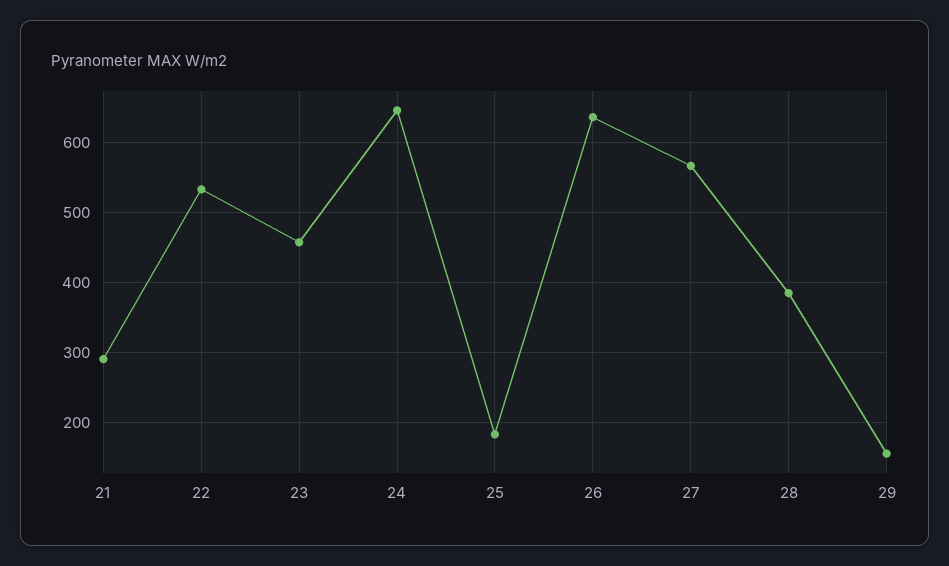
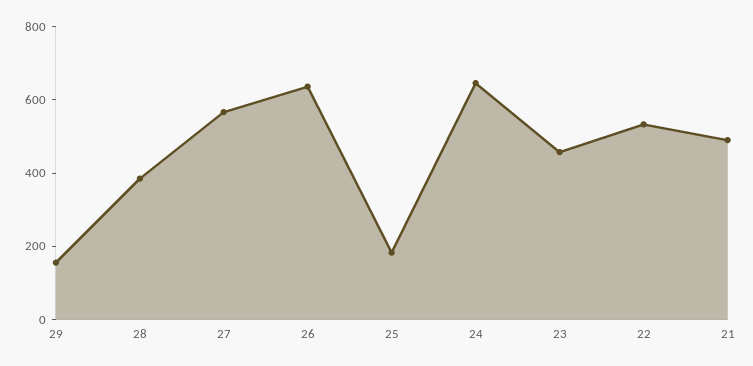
21: 290 -> 500

